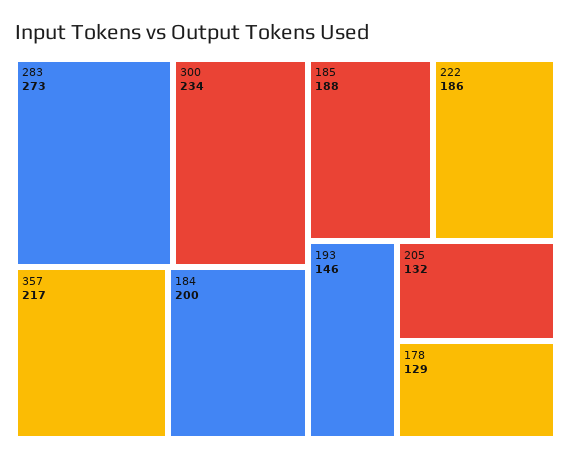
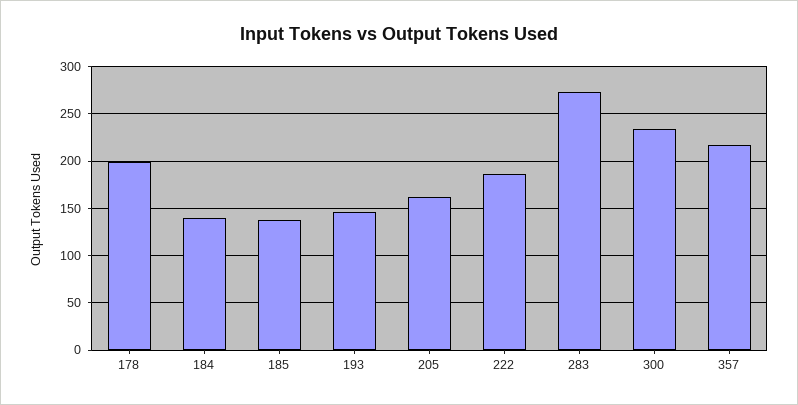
184: 200 -> 140
185: 188 -> 140
205: 132 -> 160
178: 129 -> 200

